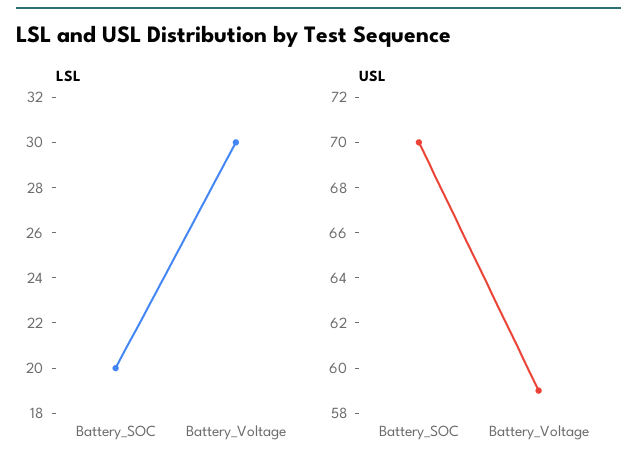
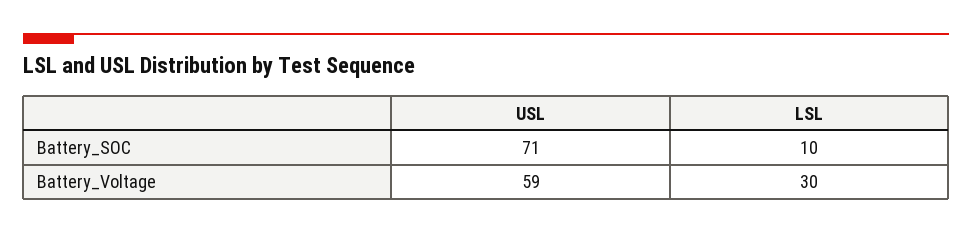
LSL, Battery_SOC: 20 -> 10
USL, Battery_SOC: 70 -> 71

